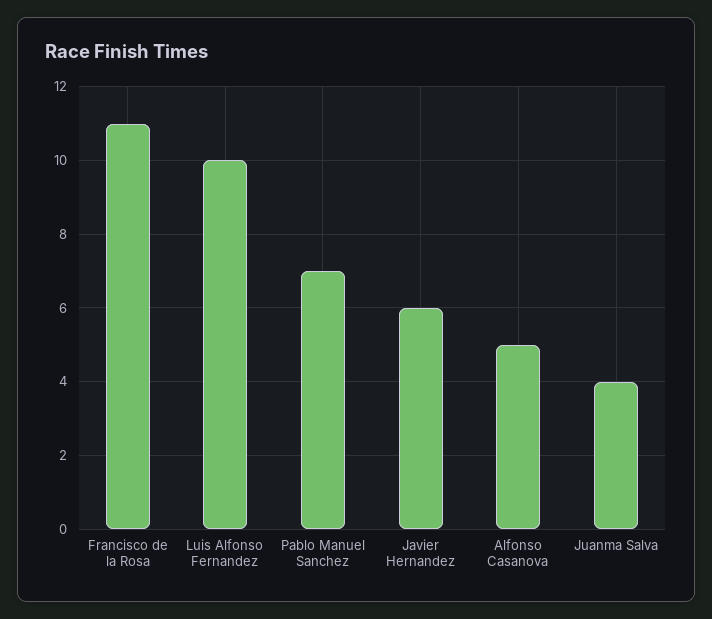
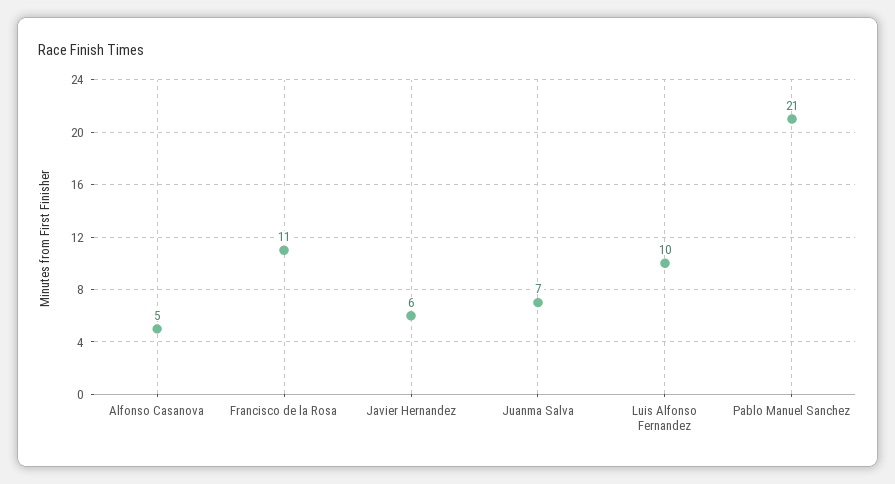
Pablo Manuel Sanchez: 7 -> 21
Juanma Salva: 4 -> 7

